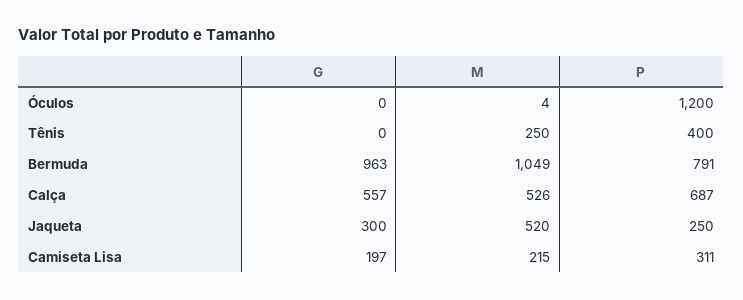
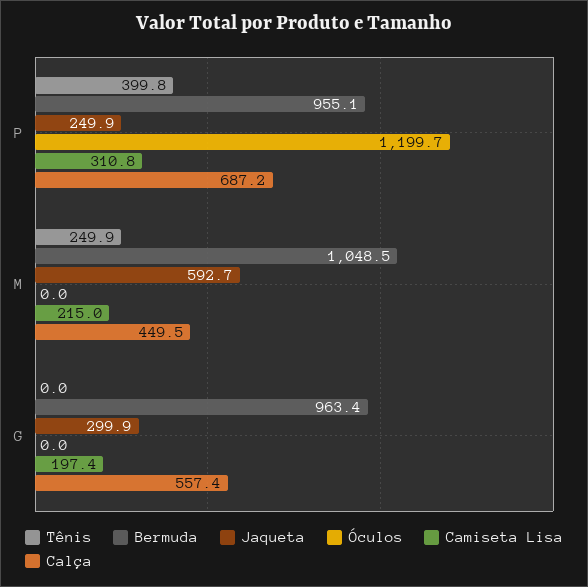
Óculos, M: 4 -> 0
Bermuda, P: 791 -> 955.1
Calça, M: 526 -> 449.5
Jaqueta, M: 520 -> 592.7

